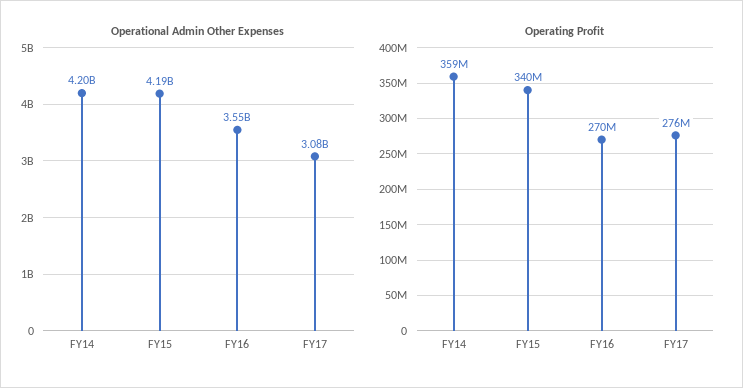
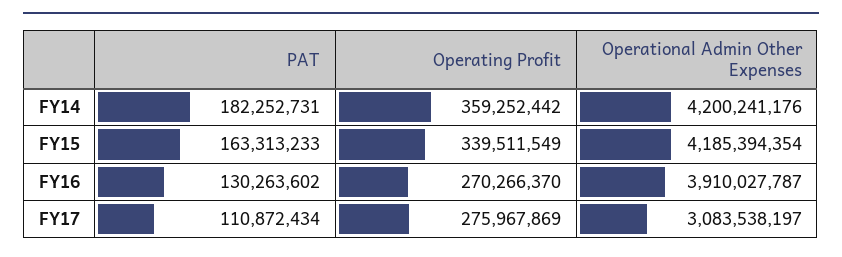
Operational Admin Other Expenses, FY16: 3550000000 -> 3910027787
PAT, FY14: none -> 182252731
PAT, FY15: none -> 163313233
PAT, FY16: none -> 130263602
PAT, FY17: none -> 110872434

